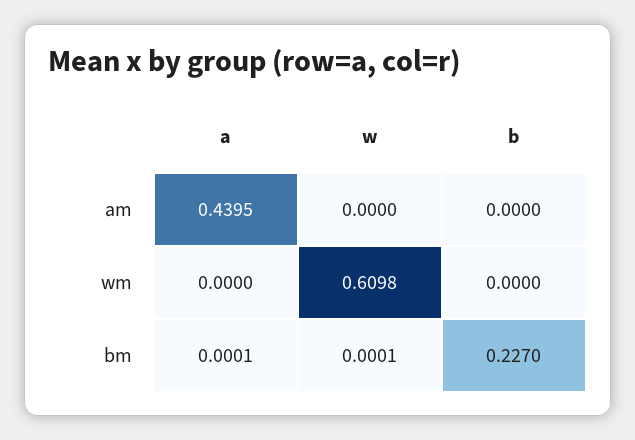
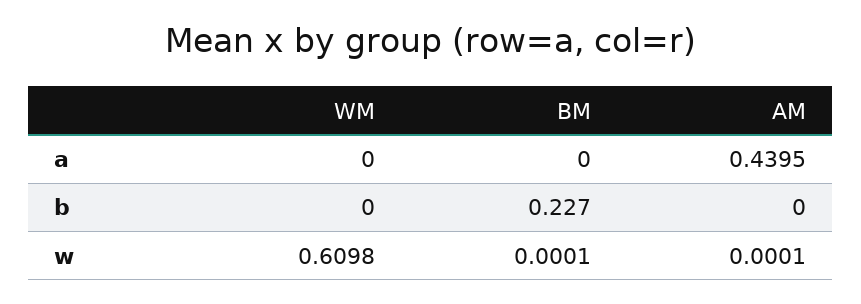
w, am: 0 -> 0.0001
a, bm: 0.0001 -> 0

